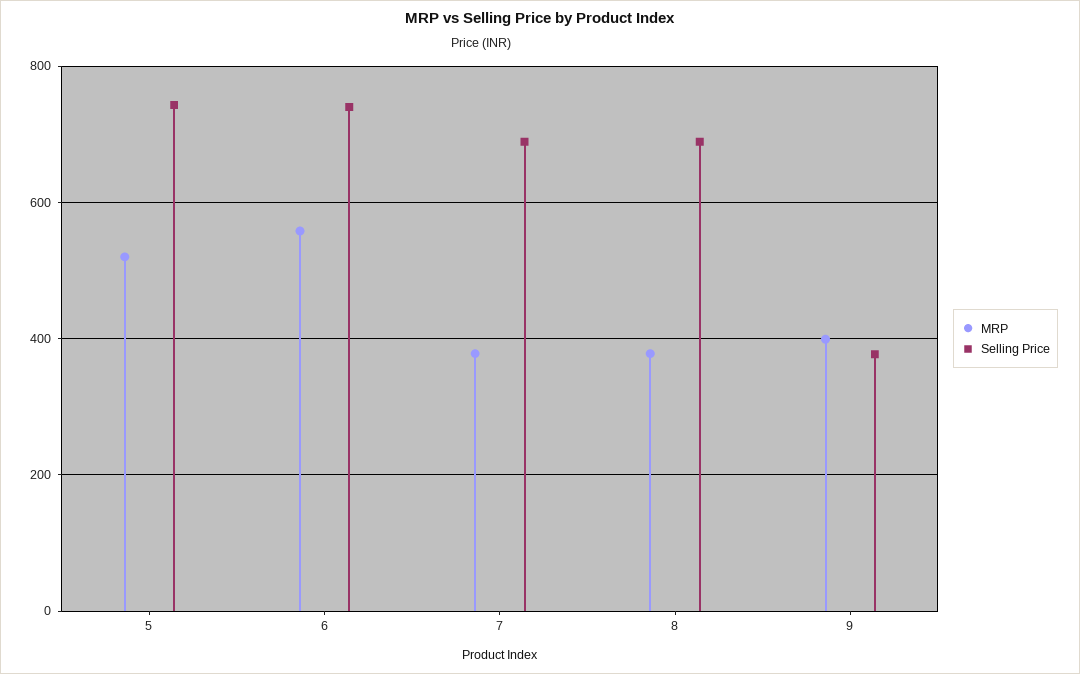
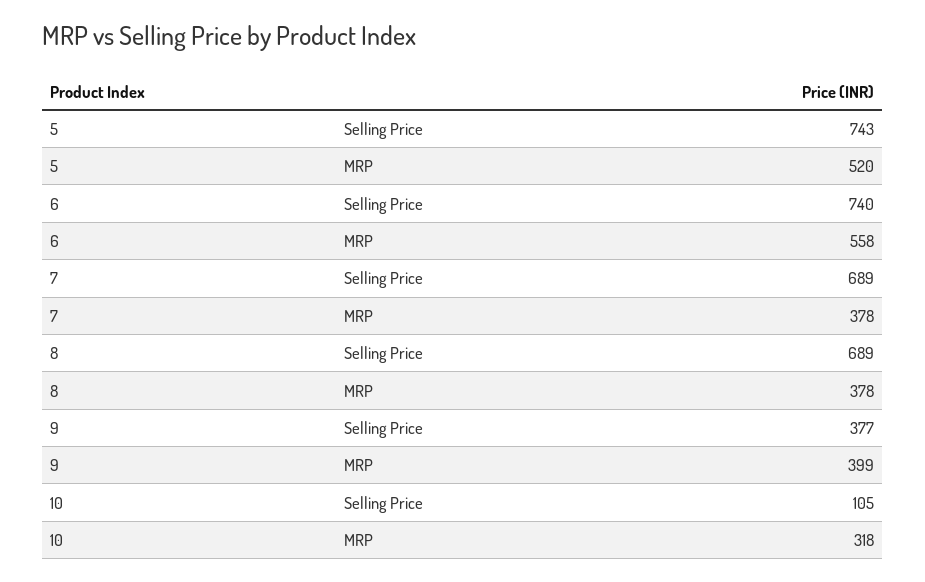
Selling Price, 10: none -> 105
MRP, 10: none -> 318

